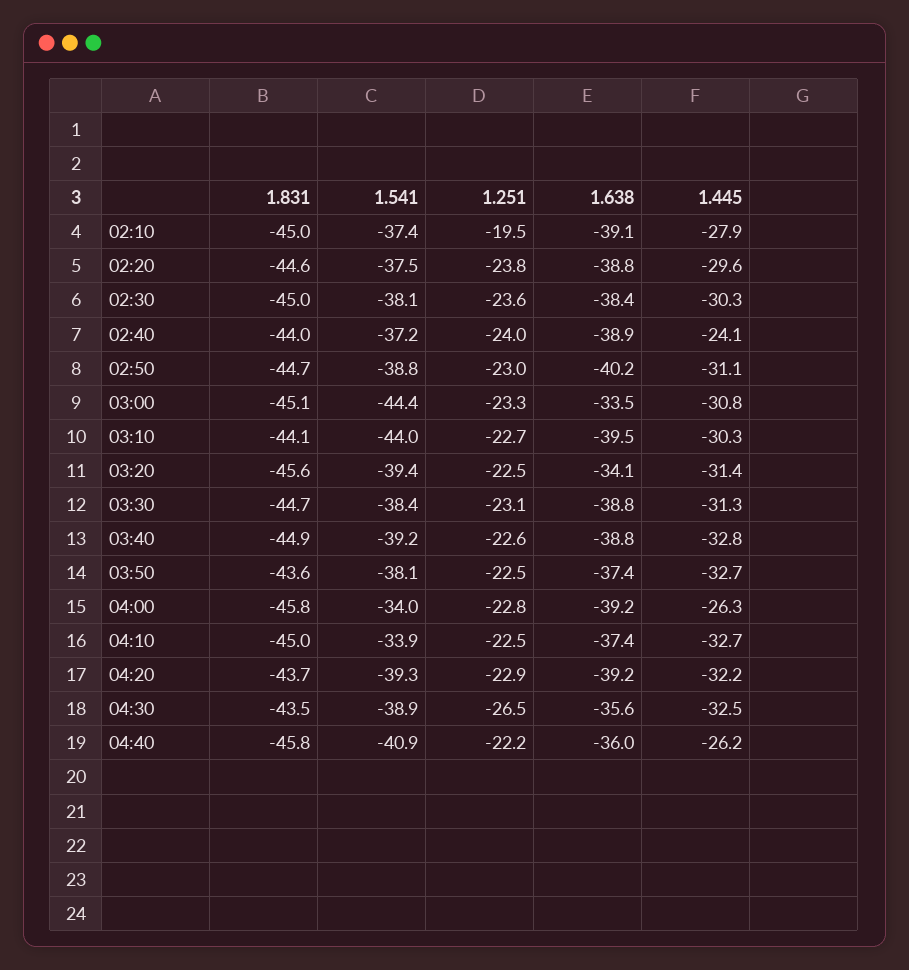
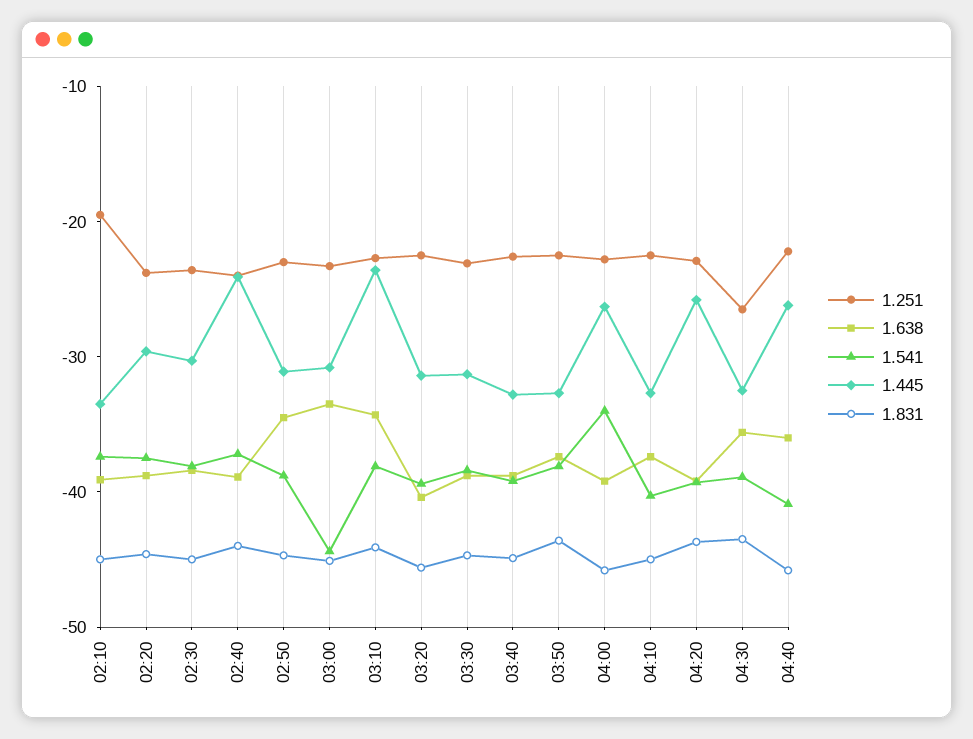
1.445, 02:10: -27.9 -> -34
1.638, 02:50: -40.2 -> -34
1.541, 03:10: -44 -> -38
1.638, 03:10: -39.5 -> -34
1.445, 03:10: -30.3 -> -24
1.638, 03:20: -34.1 -> -40
1.541, 04:10: -33.9 -> -40
1.445, 04:20: -32.2 -> -26

